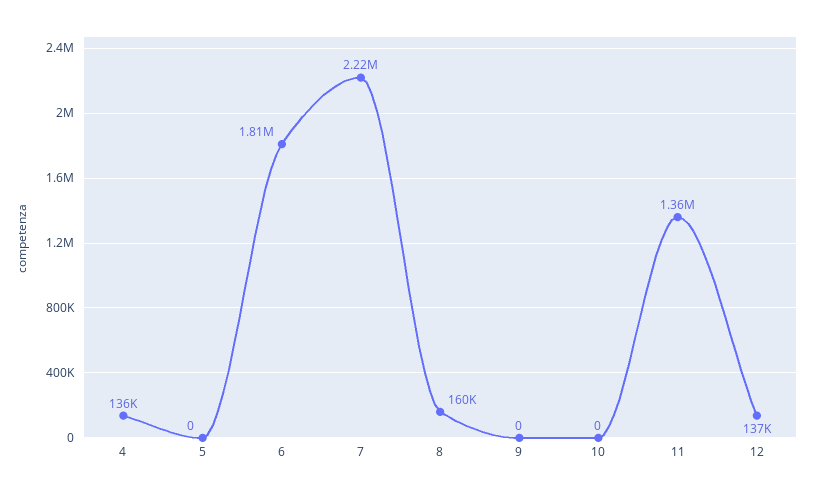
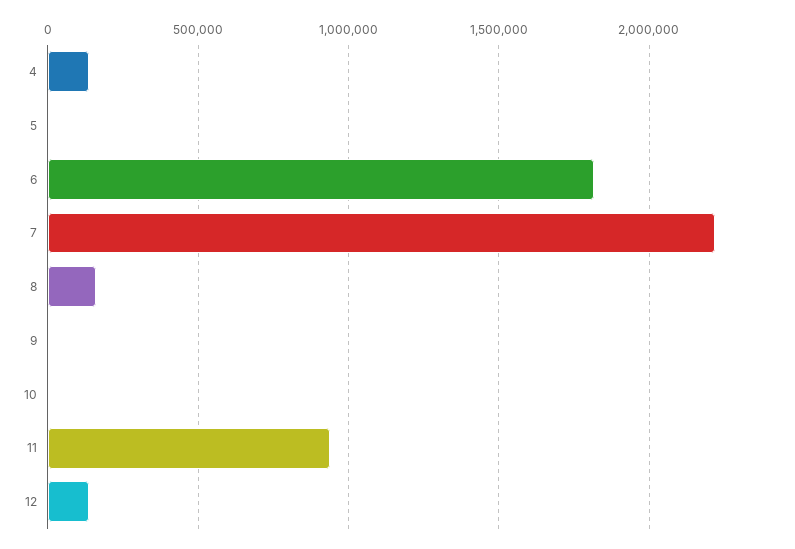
11: 1360000 -> 950000

